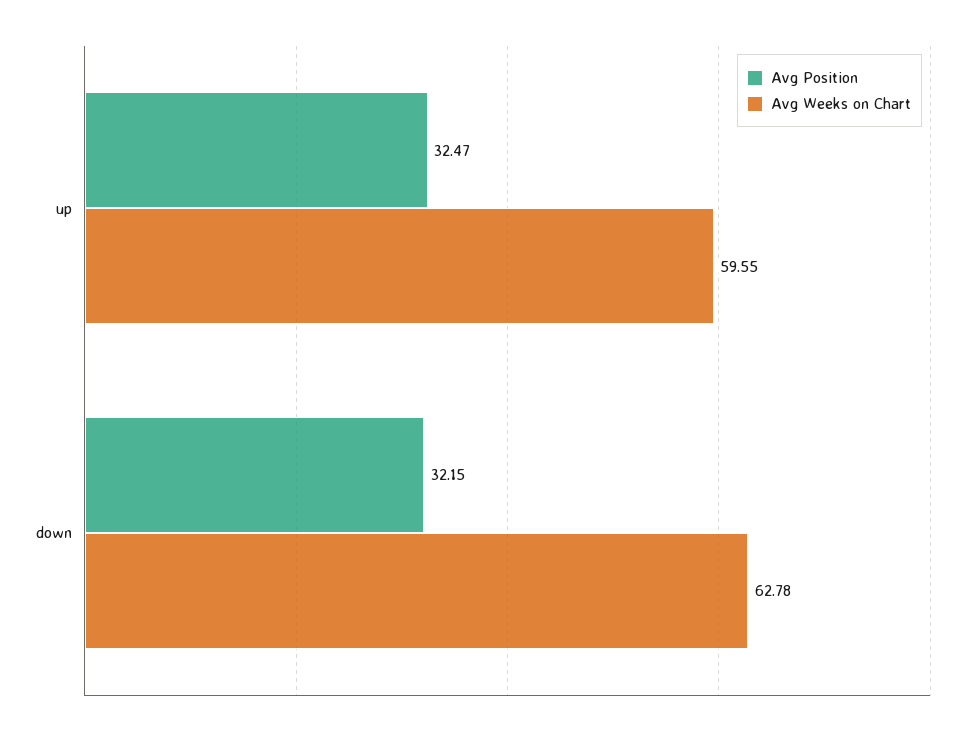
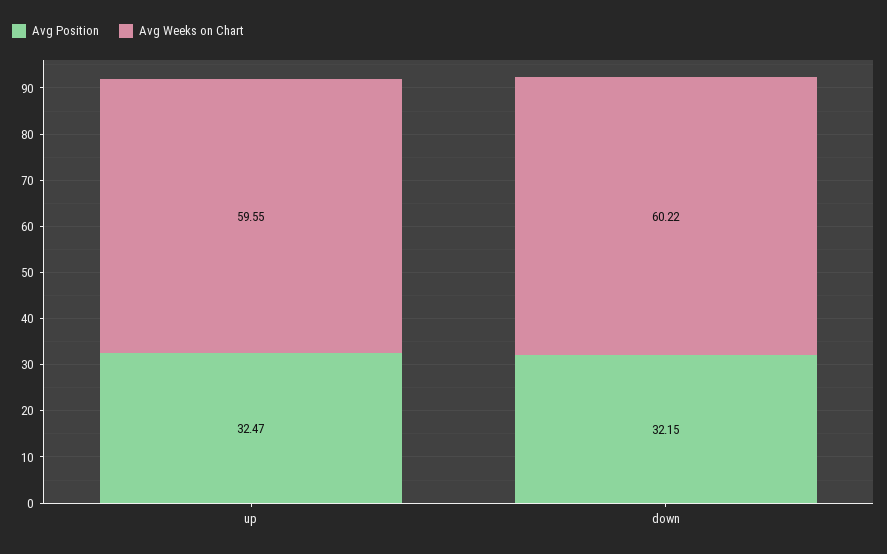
Avg Weeks on Chart, down: 62.78 -> 60.22

